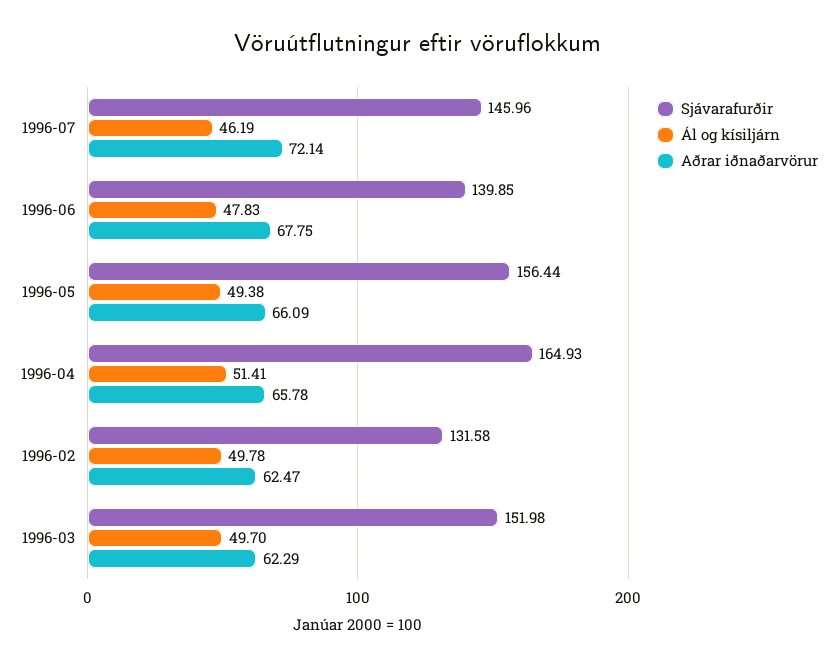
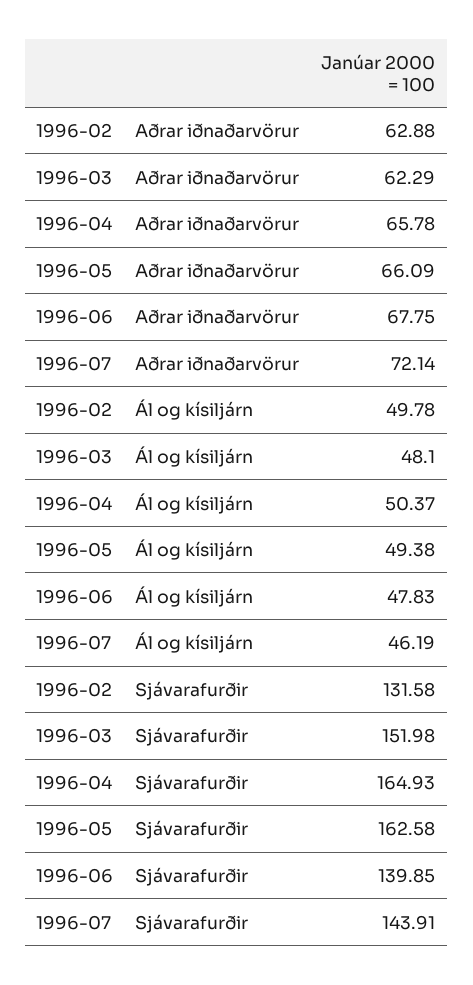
Sjávarafurðir, 1996-07: 145.96 -> 143.91
Sjávarafurðir, 1996-05: 156.44 -> 162.58
Ál og kísiljárn, 1996-04: 51.41 -> 50.37
Aðrar iðnaðarvörur, 1996-02: 62.47 -> 62.88
Ál og kísiljárn, 1996-03: 49.7 -> 48.1

